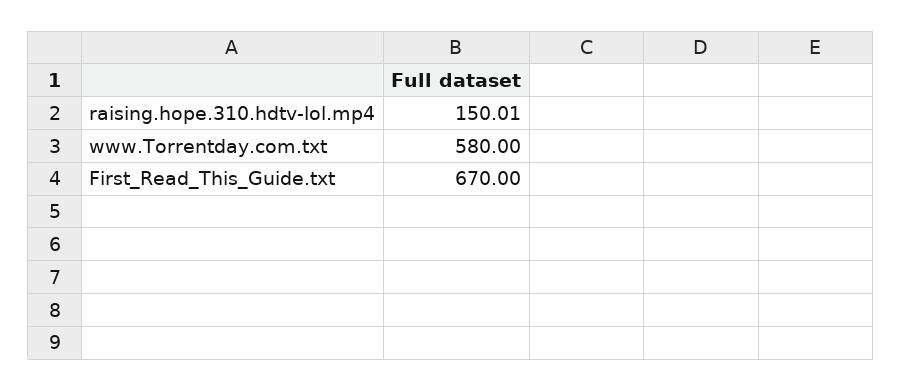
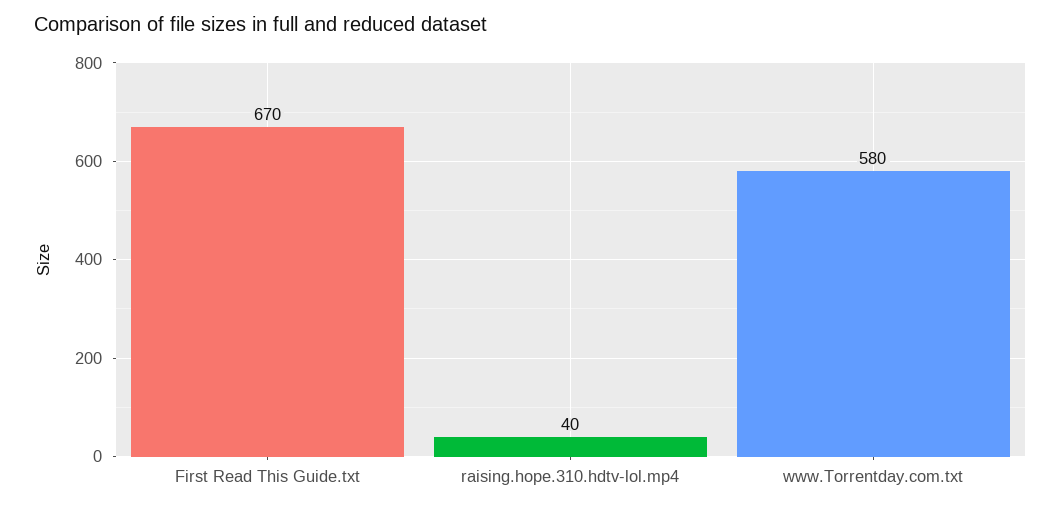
raising.hope.310.hdtv-lol.mp4: 150.01 -> 40

